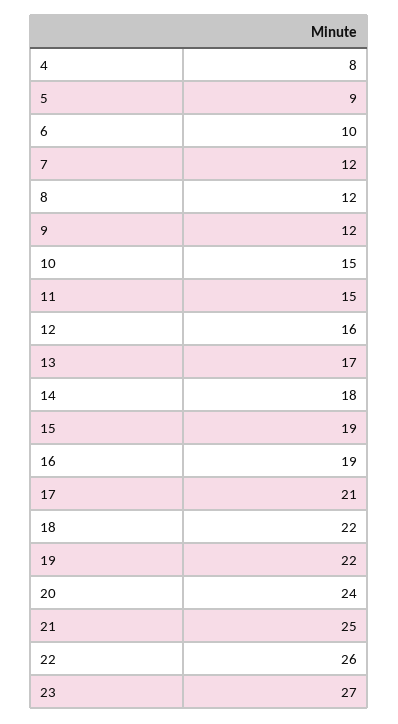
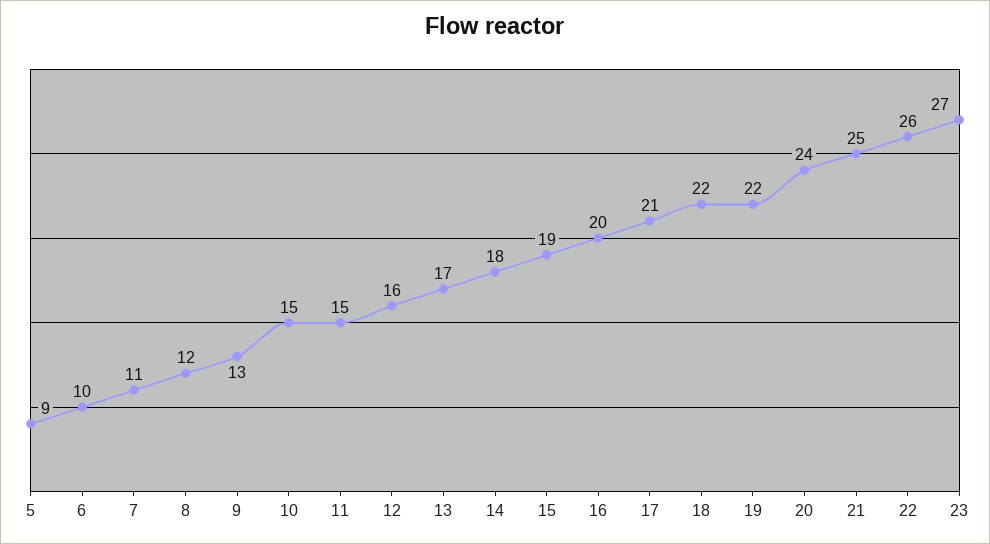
4: 8 -> none
7: 12 -> 11
9: 12 -> 13
16: 19 -> 20

